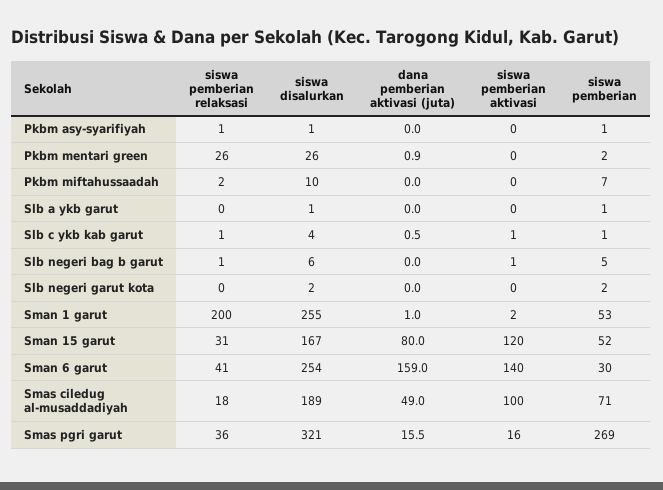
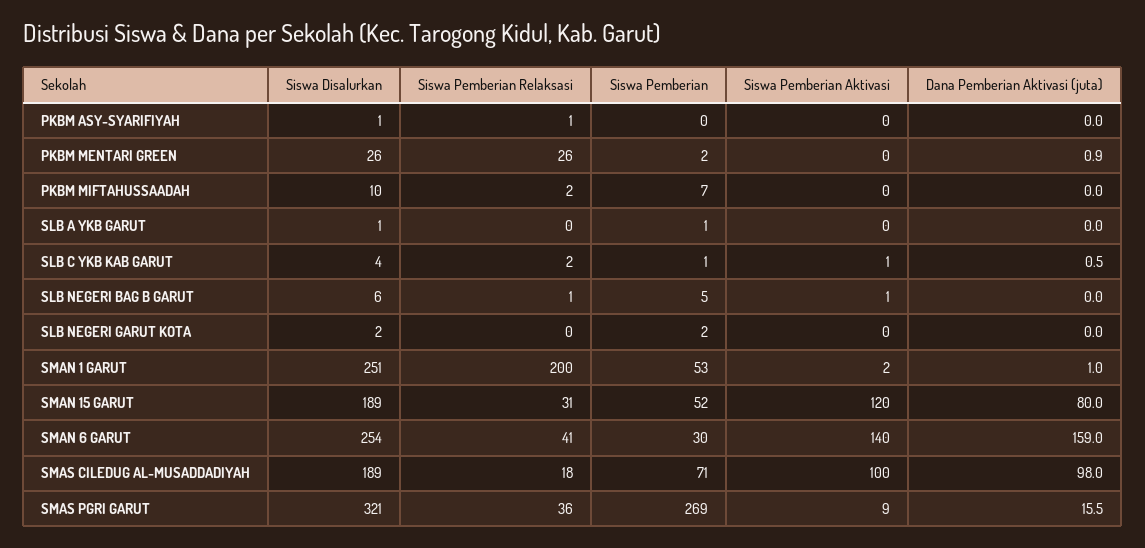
siswa pemberian, Pkbm asy-syarifiyah: 1 -> 0
siswa pemberian relaksasi, Slb c ykb kab garut: 1 -> 2
siswa disalurkan, Sman 1 garut: 255 -> 251
siswa disalurkan, Sman 15 garut: 167 -> 189
dana pemberian aktivasi (juta), Smas ciledug al-musaddadiyah: 49 -> 98
siswa pemberian aktivasi, Smas pgri garut: 16 -> 9

